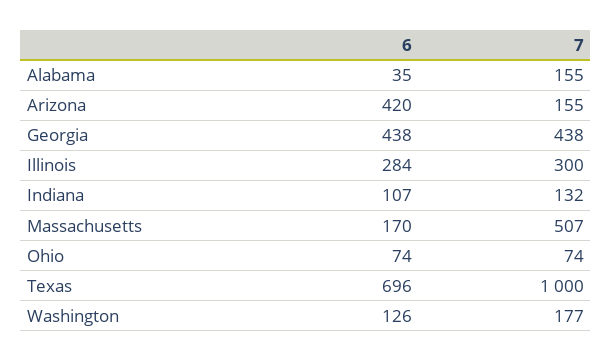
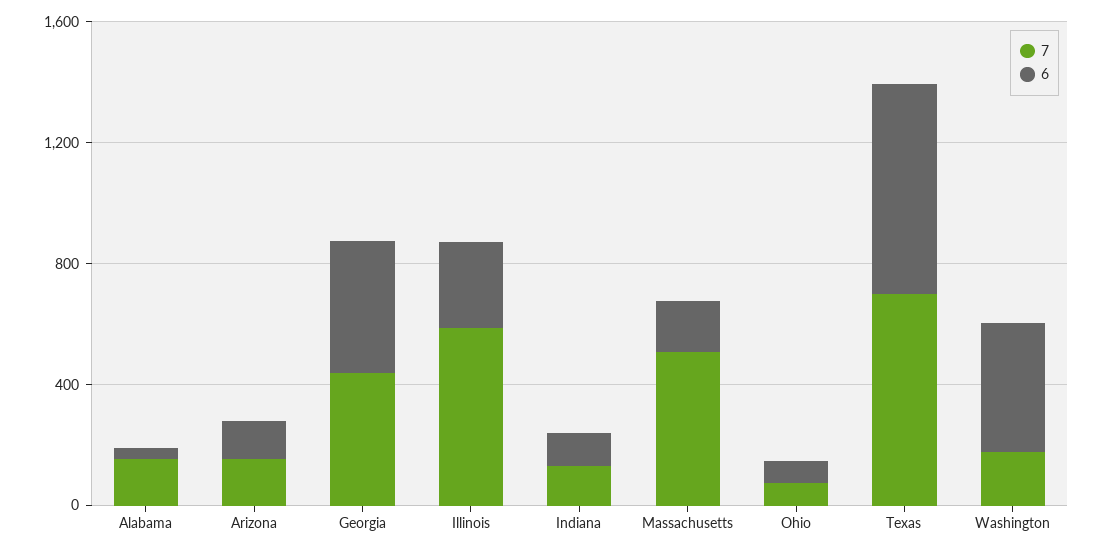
6, Arizona: 420 -> 100
7, Illinois: 300 -> 600
7, Texas: 1000 -> 700
6, Washington: 126 -> 400

